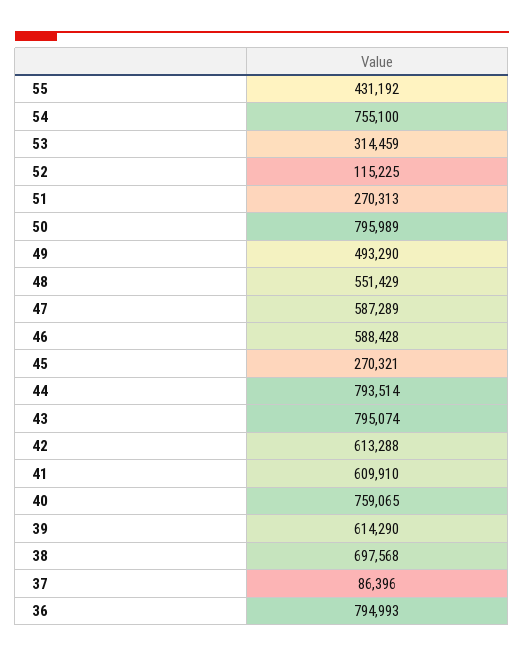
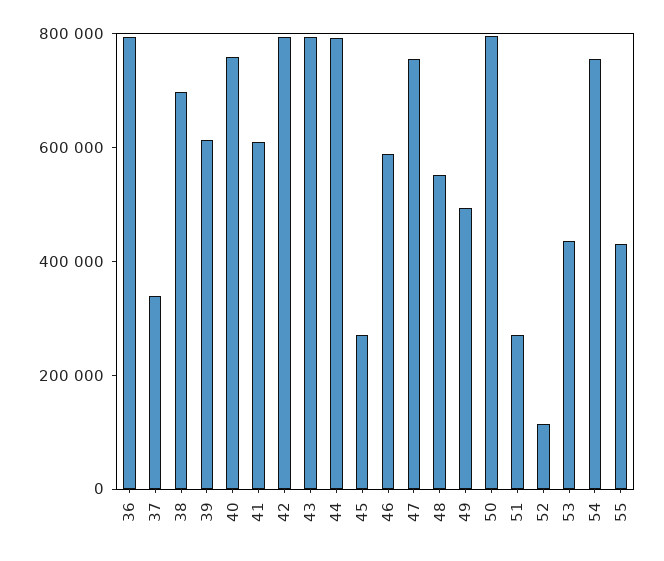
53: 314459 -> 450000
47: 587289 -> 750000
42: 613288 -> 800000
37: 86396 -> 350000

